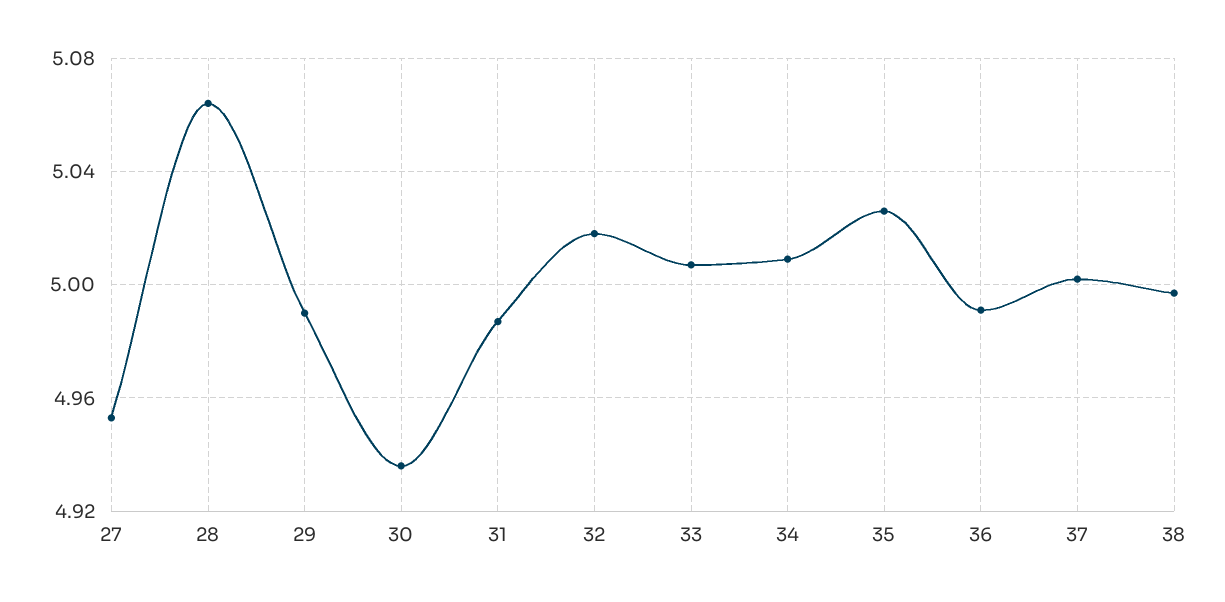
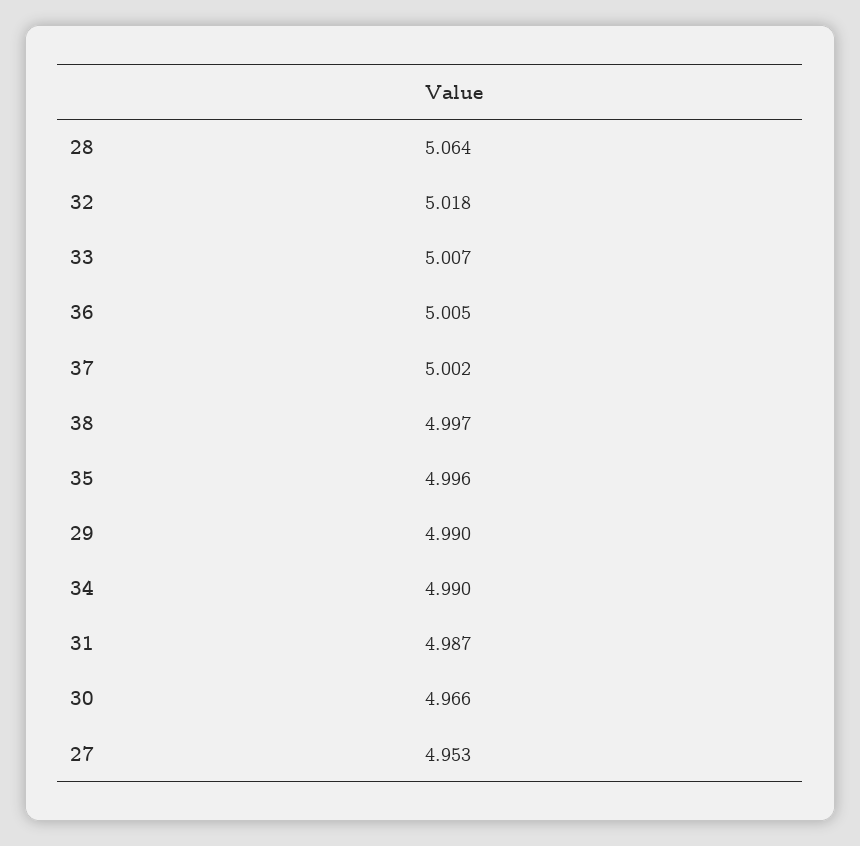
30: 4.935 -> 4.966
34: 5.01 -> 4.99
35: 5.025 -> 4.996
36: 4.99 -> 5.005

